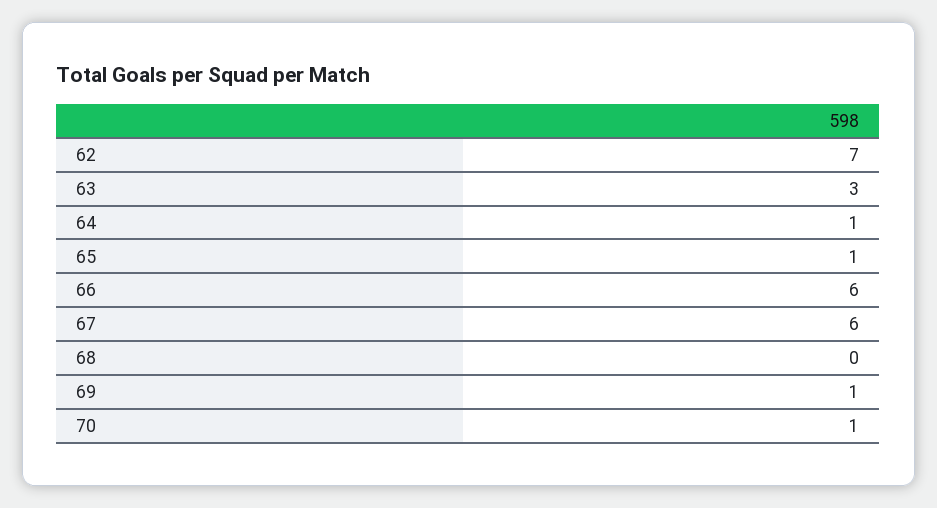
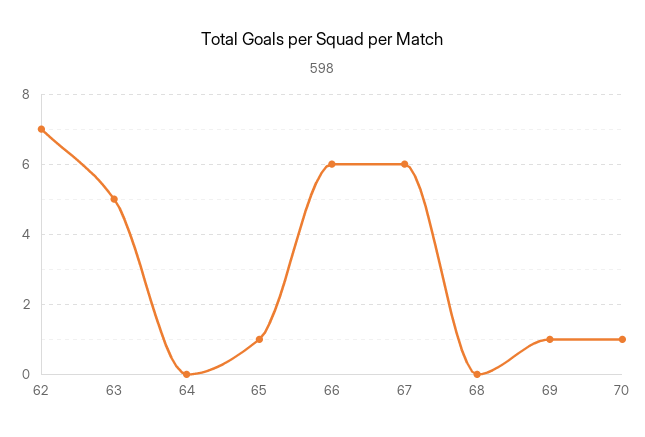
63: 3 -> 5
64: 1 -> 0

